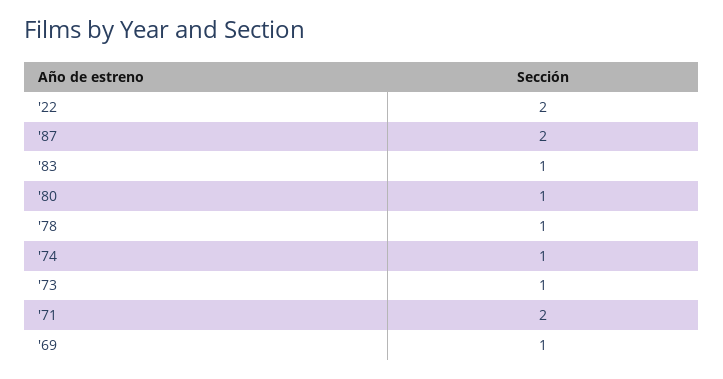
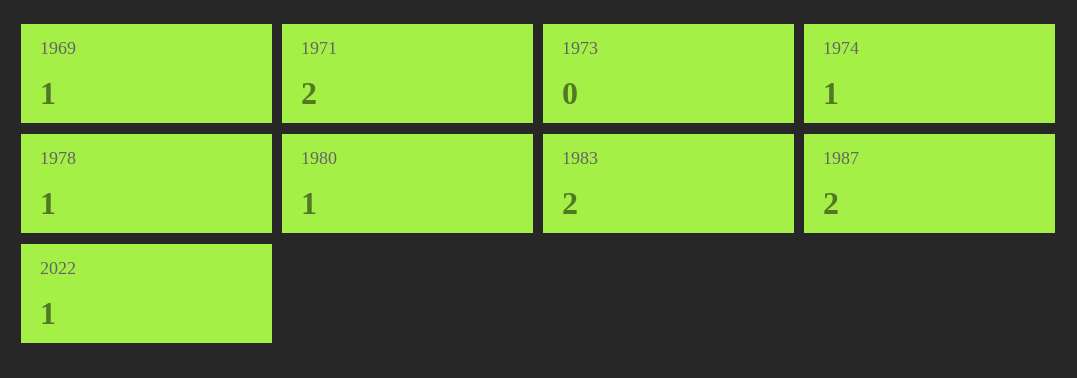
'22: 2 -> 1
'83: 1 -> 2
'73: 1 -> 0

